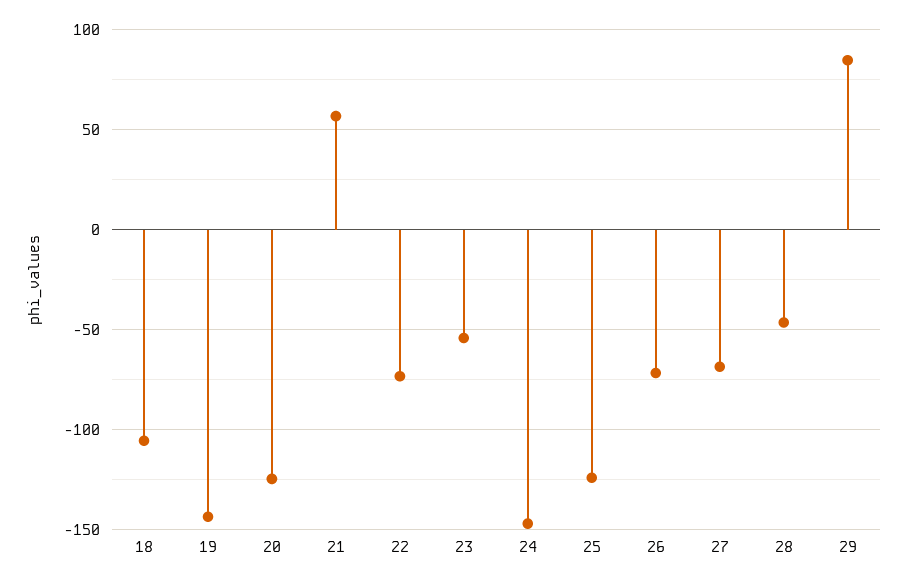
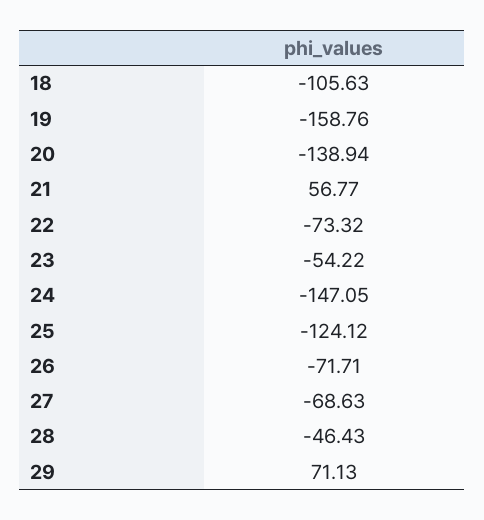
19: -145 -> -158.76
20: -125 -> -138.94
29: 85 -> 71.13

